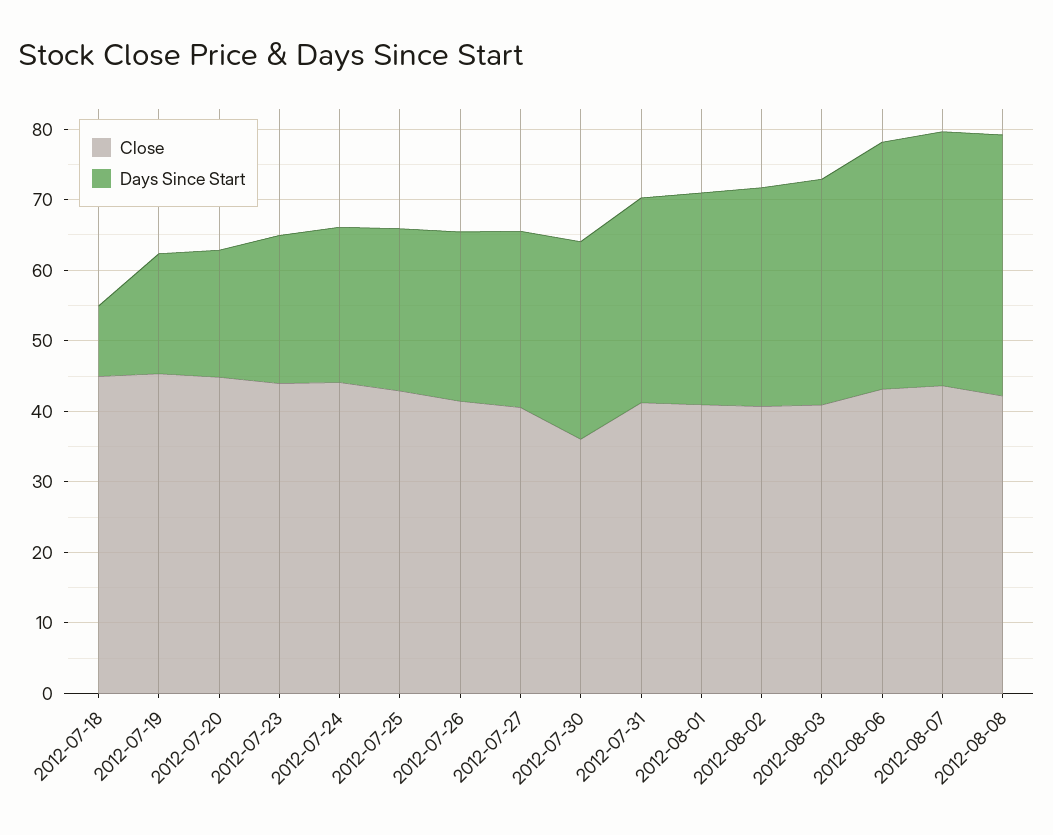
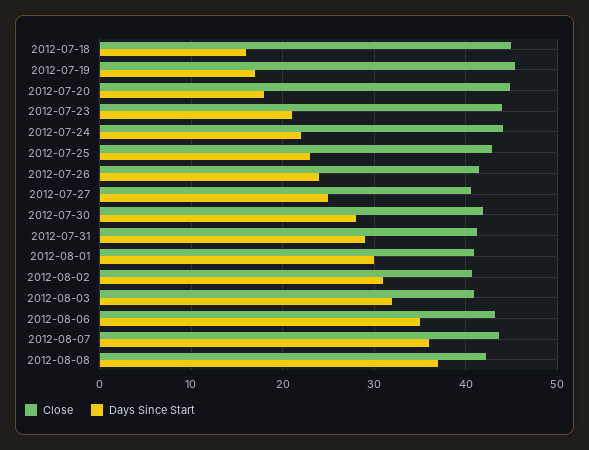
Days Since Start, 2012-07-18: 10 -> 16
Close, 2012-07-30: 36 -> 42

